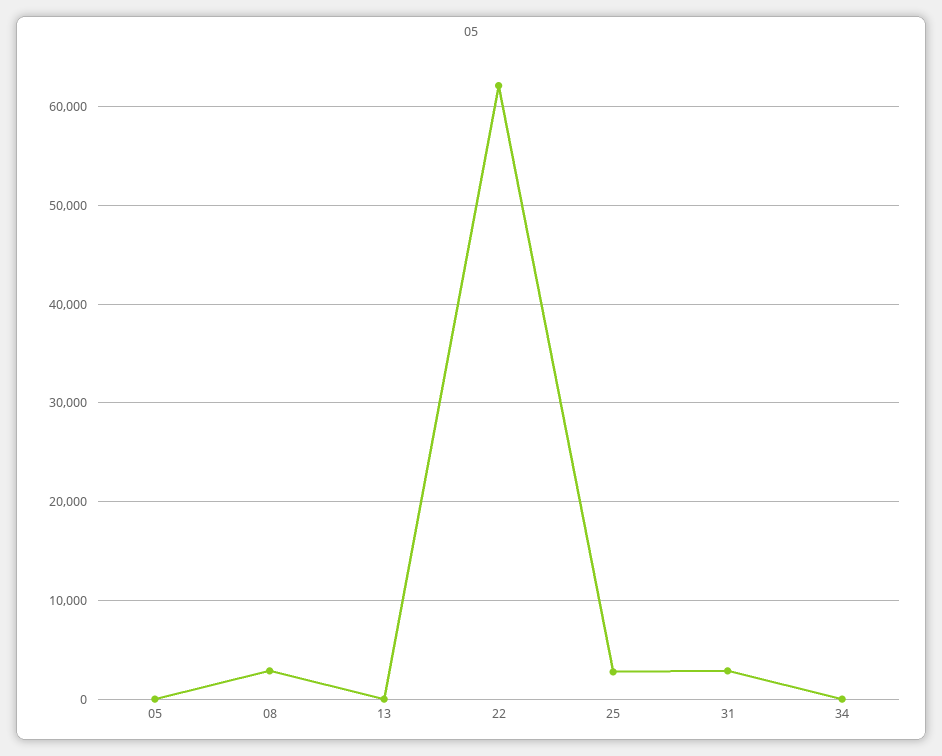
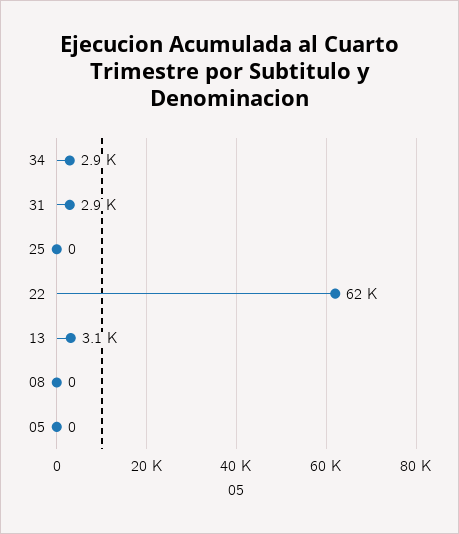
08: 3000 -> 0
13: 0 -> 3100
25: 3000 -> 0
34: 0 -> 2900

